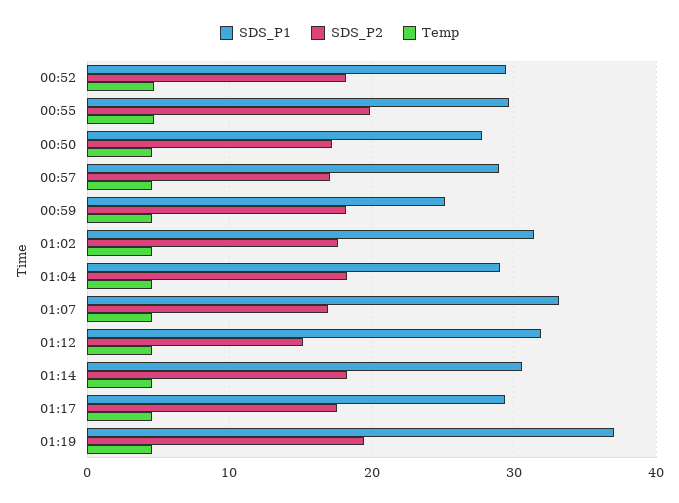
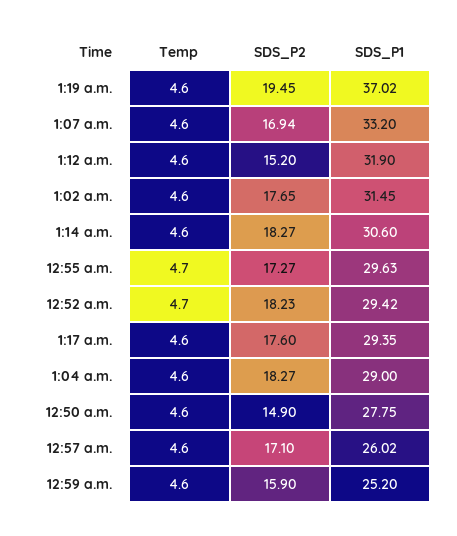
SDS_P2, 00:55: 20 -> 17.27
SDS_P2, 00:50: 17 -> 14.9
SDS_P1, 00:57: 29 -> 26.02
SDS_P2, 00:59: 18 -> 15.9

